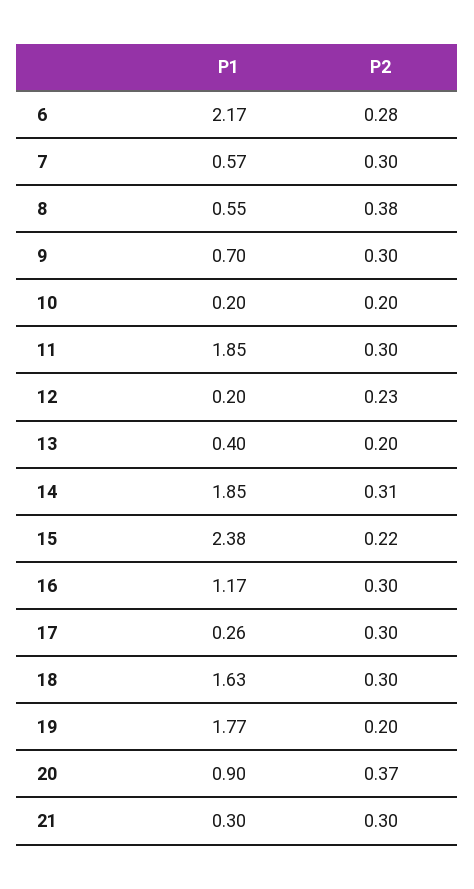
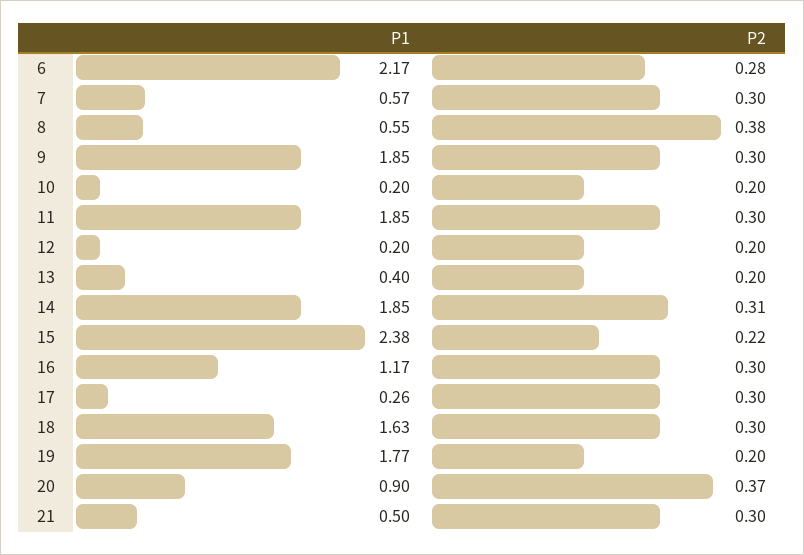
P1, 9: 0.7 -> 1.85
P2, 12: 0.23 -> 0.2
P1, 21: 0.3 -> 0.5

